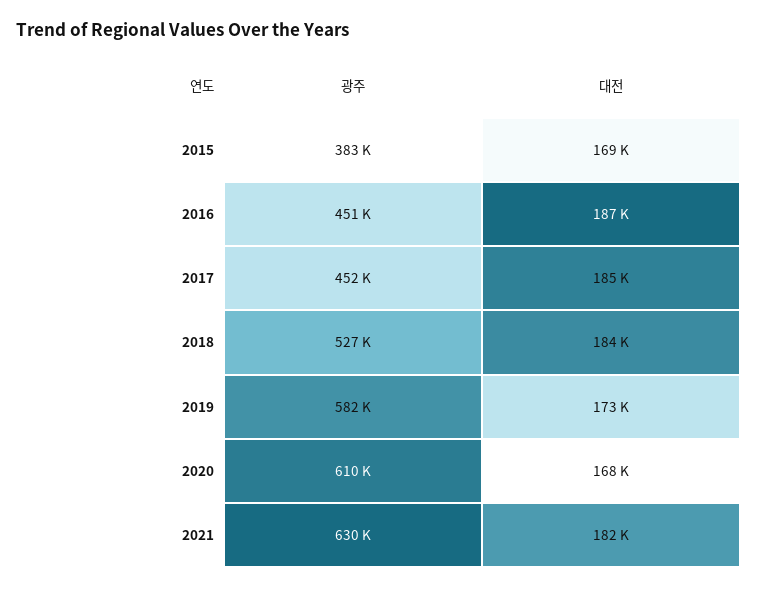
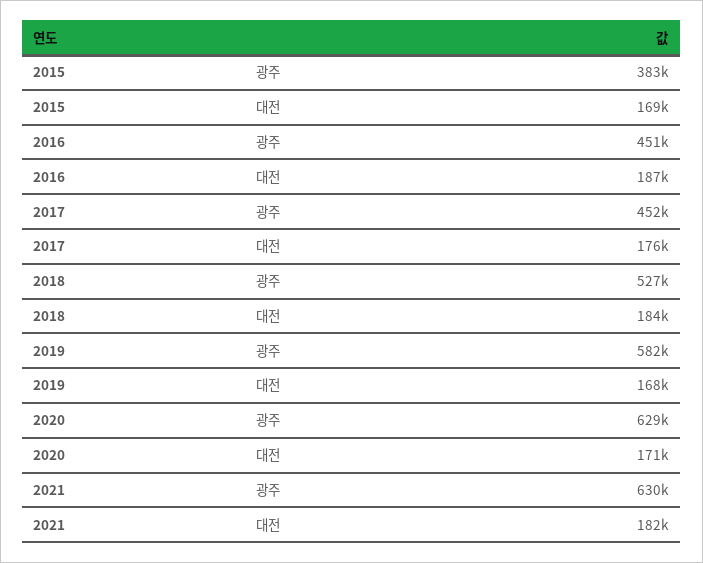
대전, 2017: 185000 -> 176000
대전, 2019: 173000 -> 168000
광주, 2020: 610000 -> 629000
대전, 2020: 168000 -> 171000

